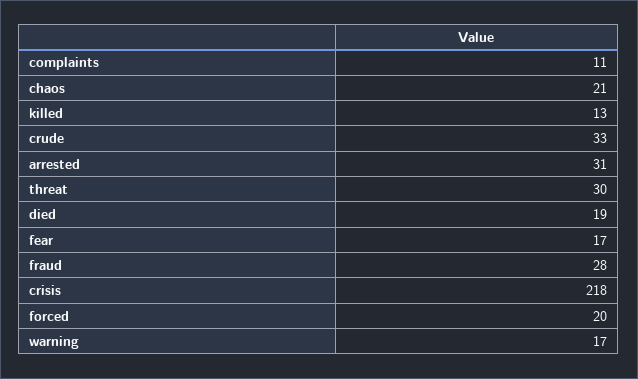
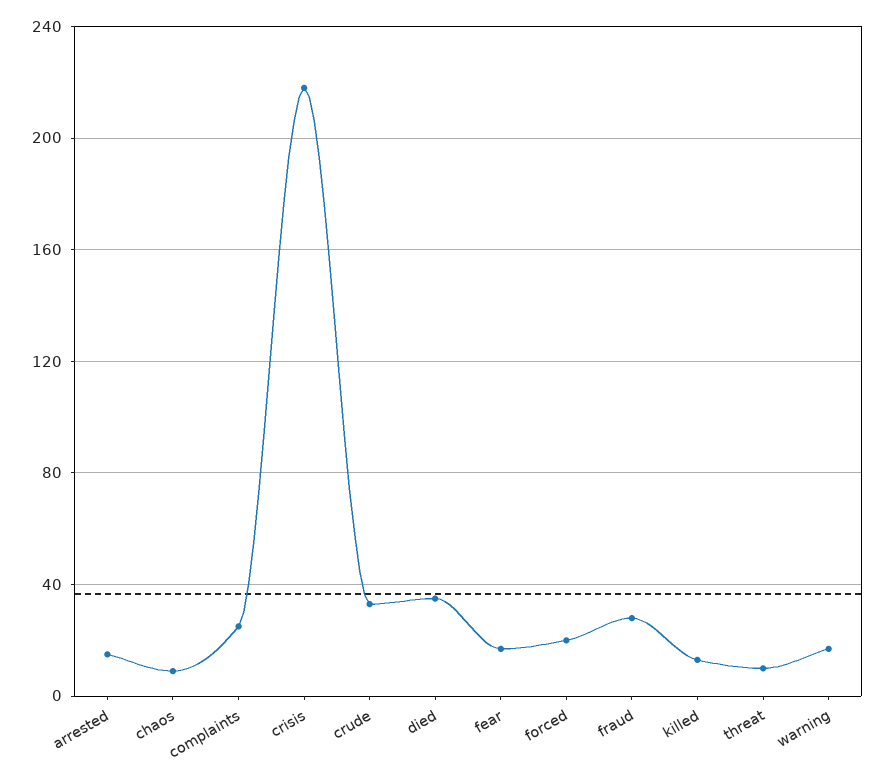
complaints: 11 -> 25
chaos: 21 -> 10
arrested: 31 -> 15
threat: 30 -> 10
died: 19 -> 35

